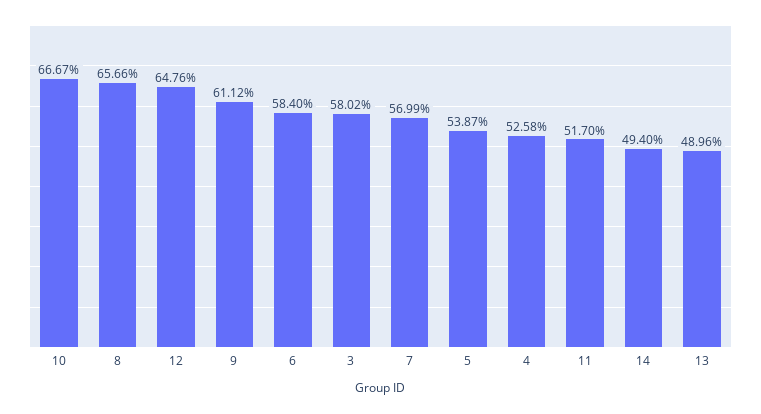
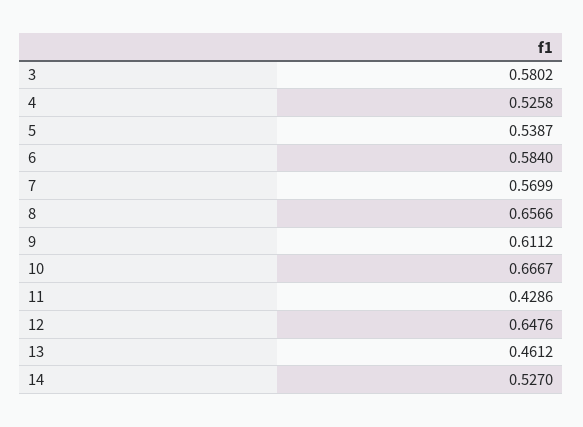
11: 0.517 -> 0.4286
14: 0.494 -> 0.527
13: 0.4896 -> 0.4612

